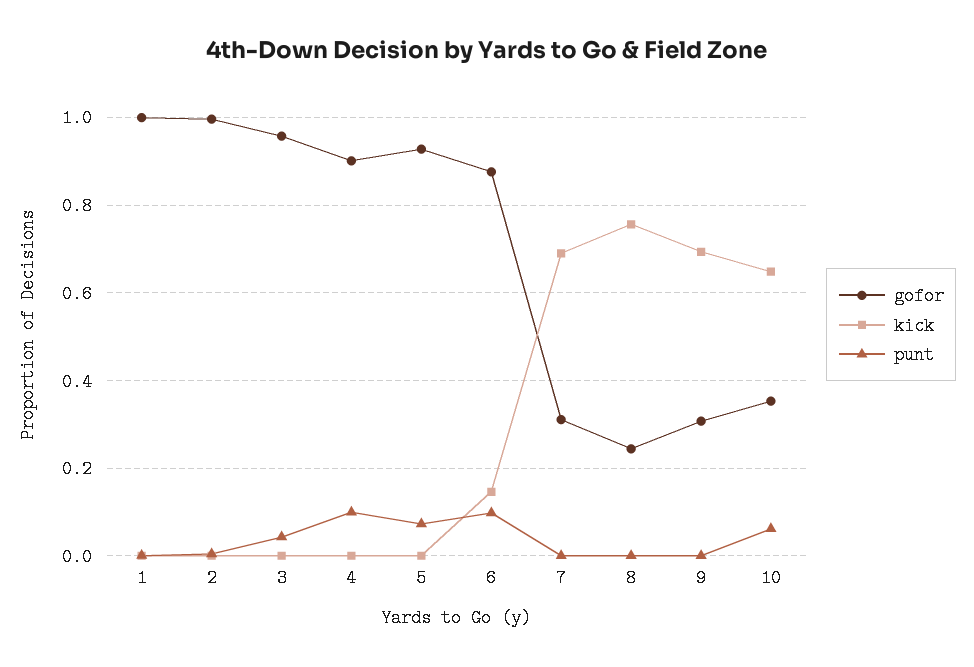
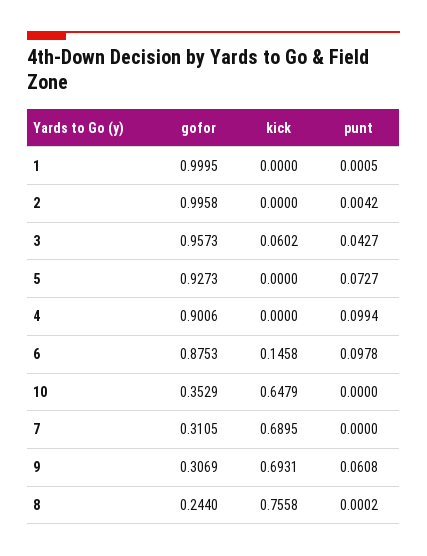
kick, 3: 0 -> 0.0602
punt, 9: 0 -> 0.0608
punt, 10: 0.06 -> 0

